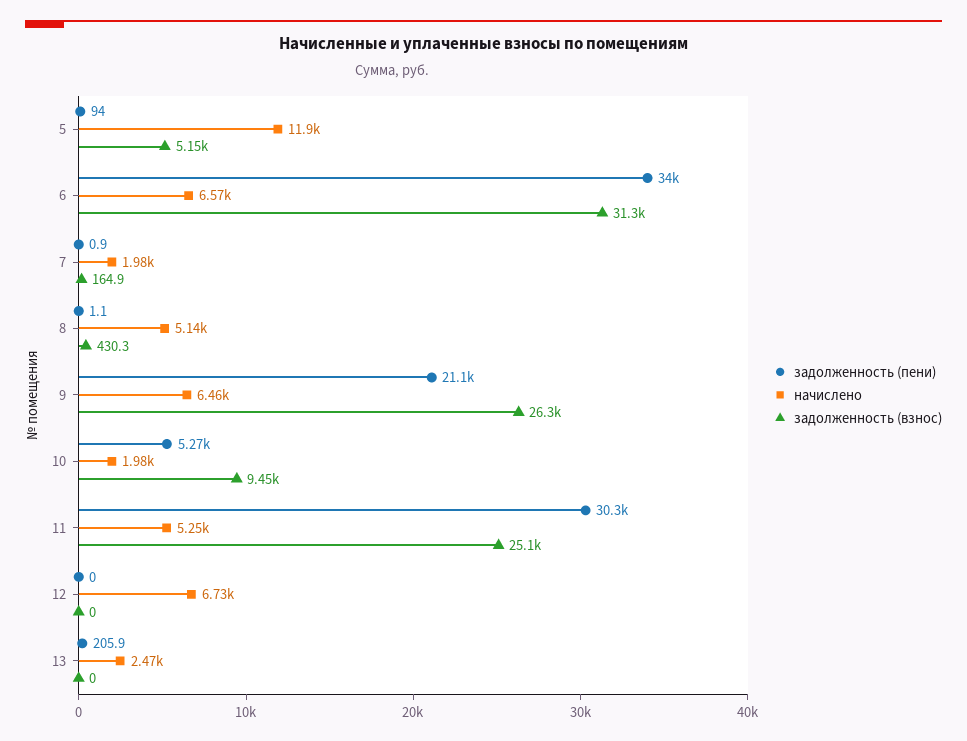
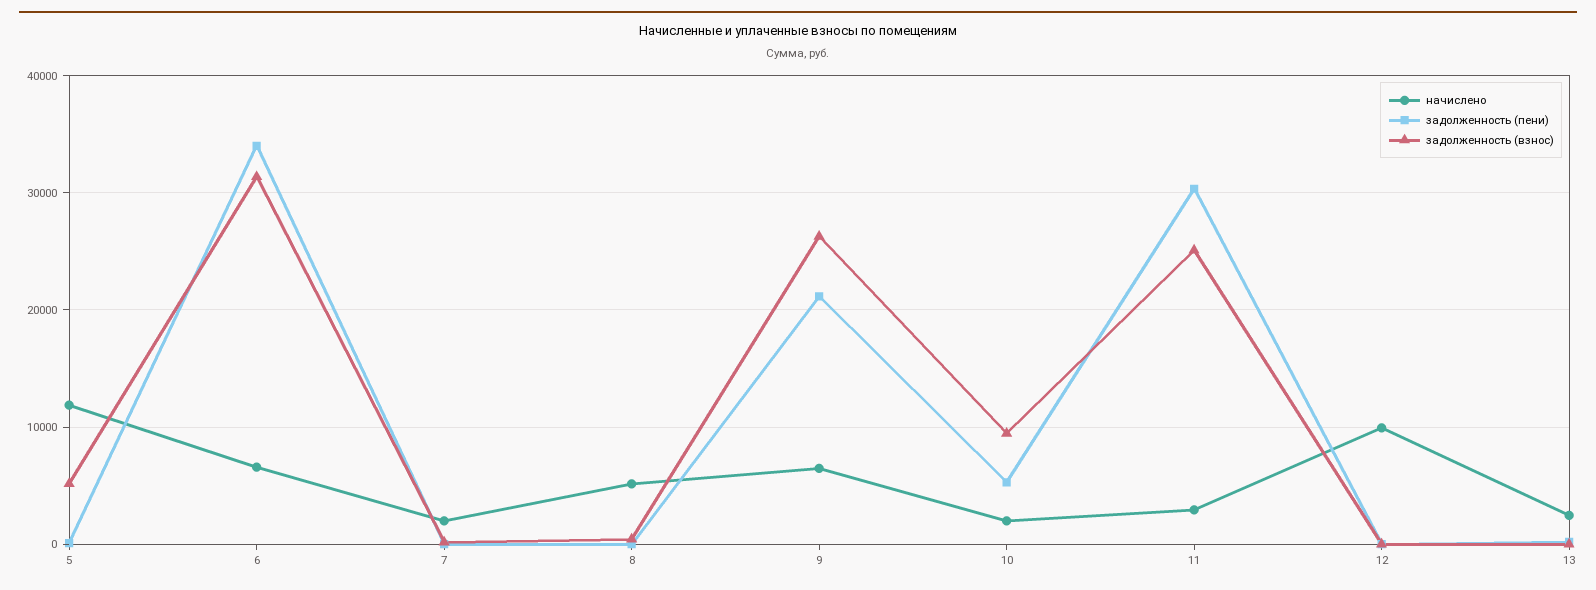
начислено, 11: 5250 -> 3000
начислено, 12: 6730 -> 10000

